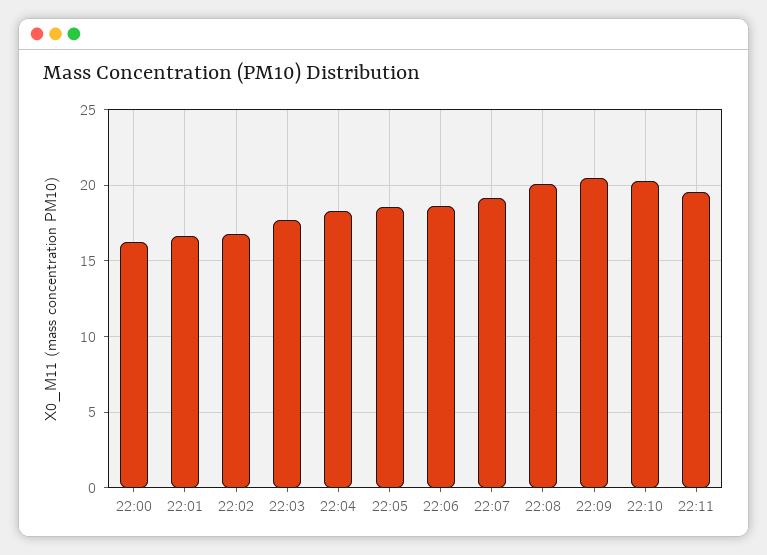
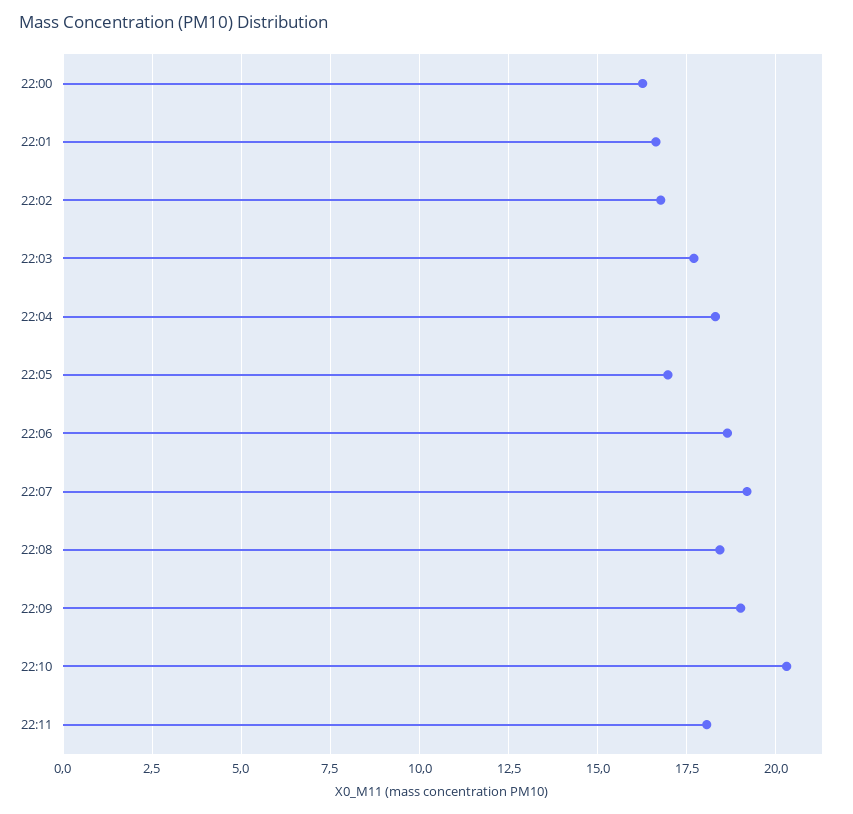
22:05: 18.5 -> 17
22:08: 20 -> 18.5
22:09: 20.5 -> 19
22:11: 19.5 -> 18

